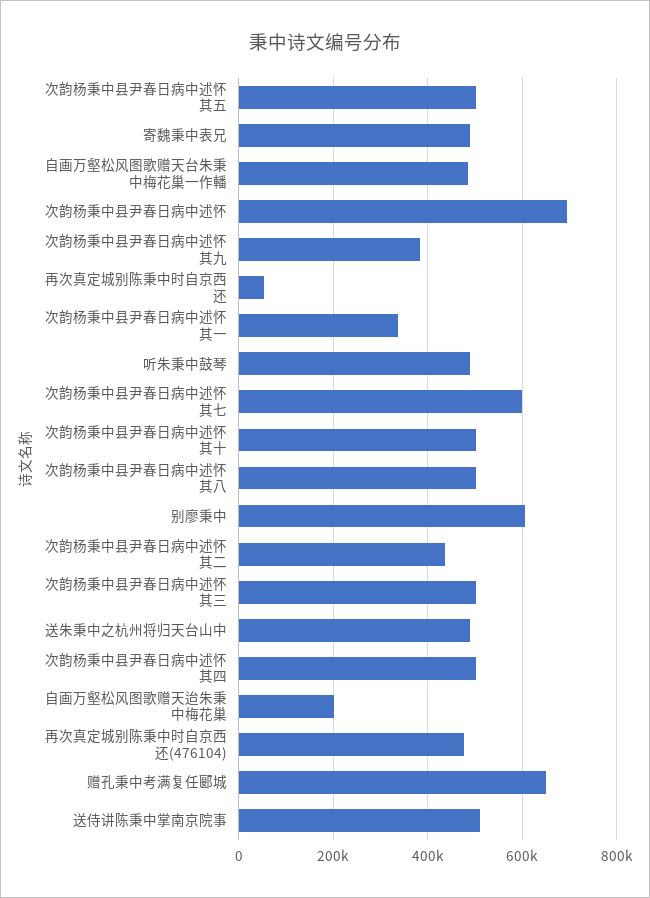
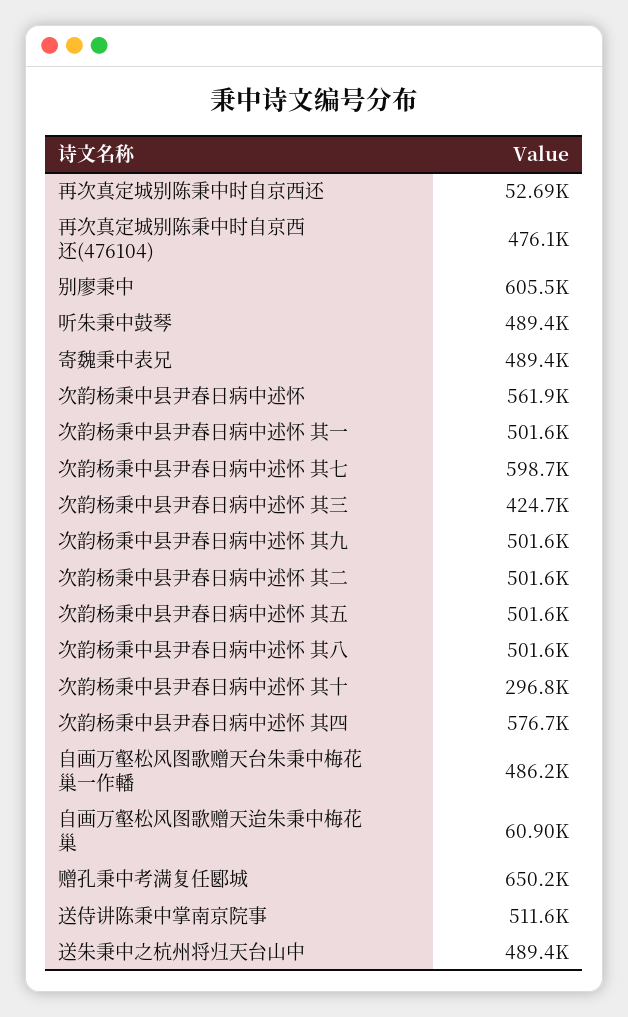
次韵杨秉中县尹春日病中述怀: 700000 -> 561900
次韵杨秉中县尹春日病中述怀 其九: 380000 -> 501600
次韵杨秉中县尹春日病中述怀 其一: 340000 -> 501600
次韵杨秉中县尹春日病中述怀 其十: 500000 -> 296800
次韵杨秉中县尹春日病中述怀 其二: 440000 -> 501600
次韵杨秉中县尹春日病中述怀 其三: 500000 -> 424700
次韵杨秉中县尹春日病中述怀 其四: 500000 -> 576700
自画万壑松风图歌赠天迨朱秉中梅花巢: 200000 -> 60900

